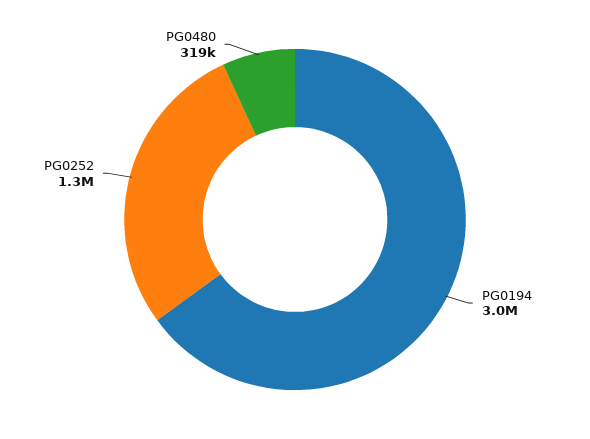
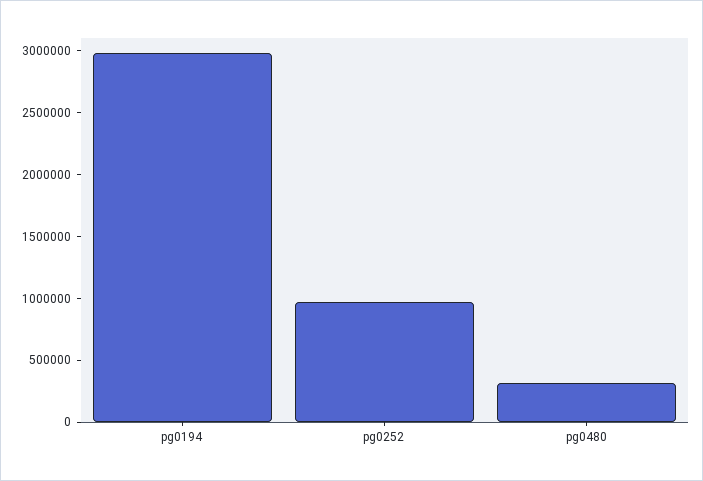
PG0252: 1300000 -> 1000000

